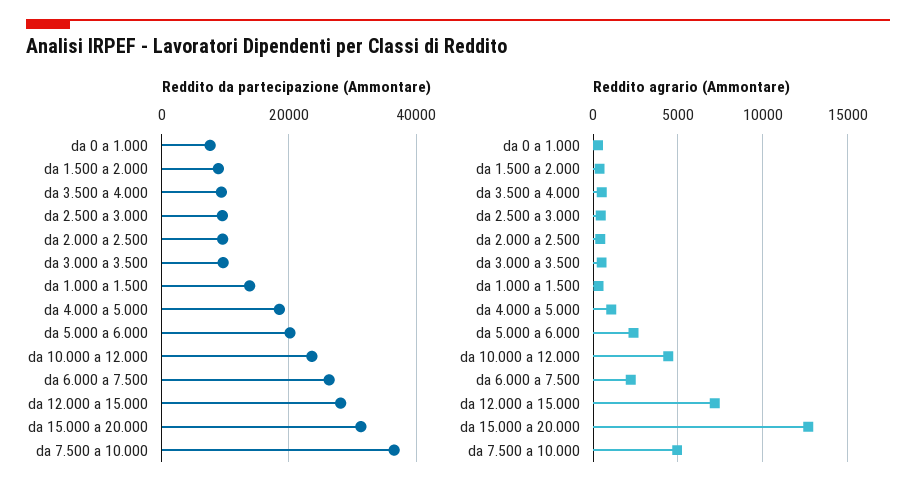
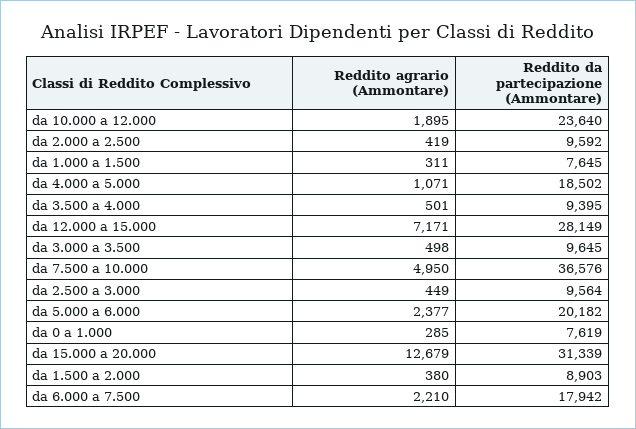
Reddito da partecipazione (Ammontare), da 1.000 a 1.500: 14000 -> 7645
Reddito da partecipazione (Ammontare), da 6.000 a 7.500: 26000 -> 17942
Reddito agrario (Ammontare), da 10.000 a 12.000: 4500 -> 1895

